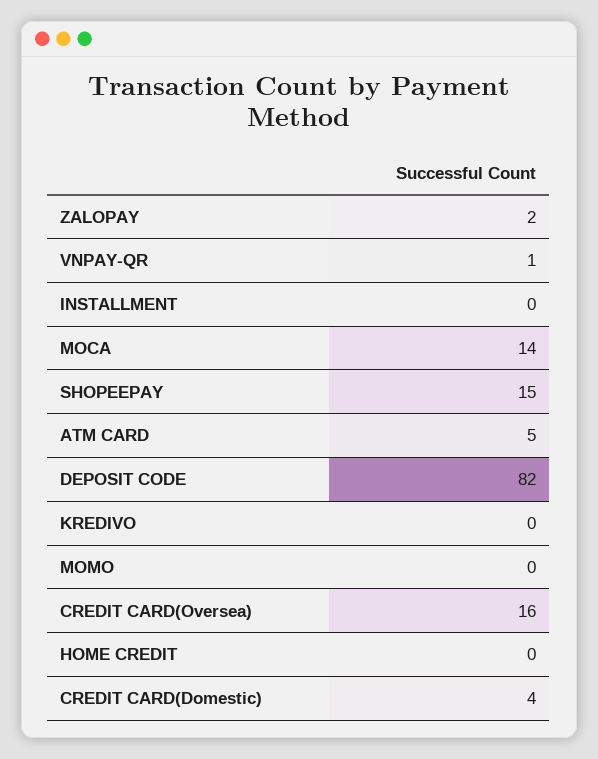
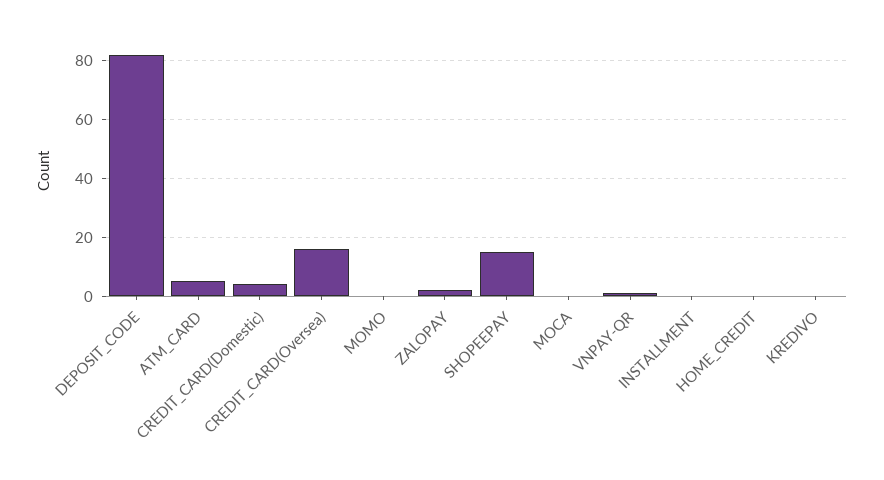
MOCA: 14 -> 0

